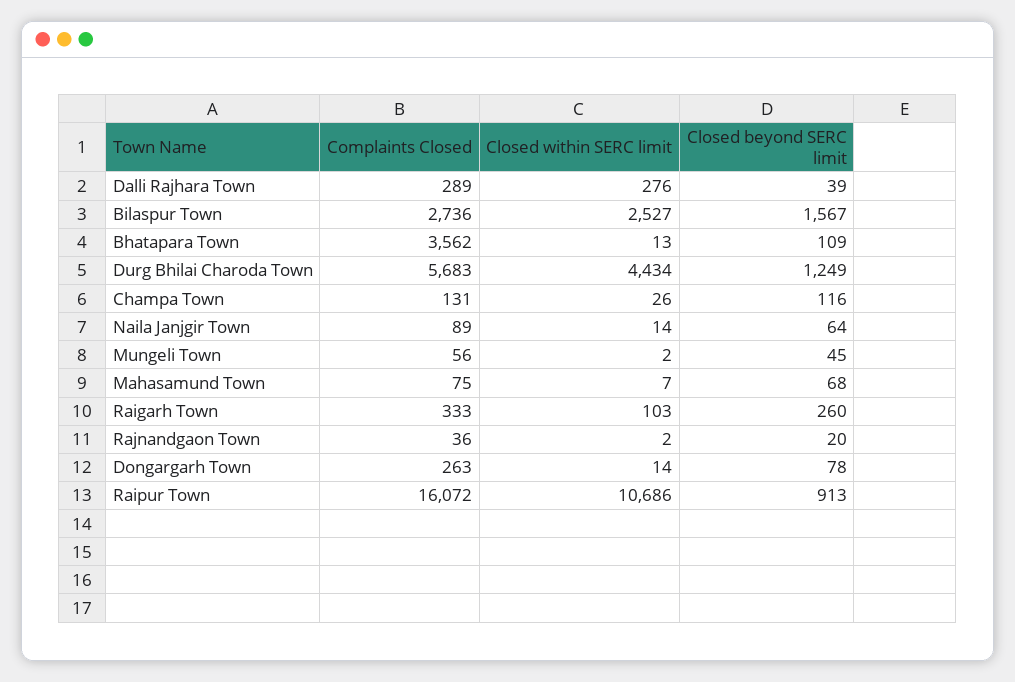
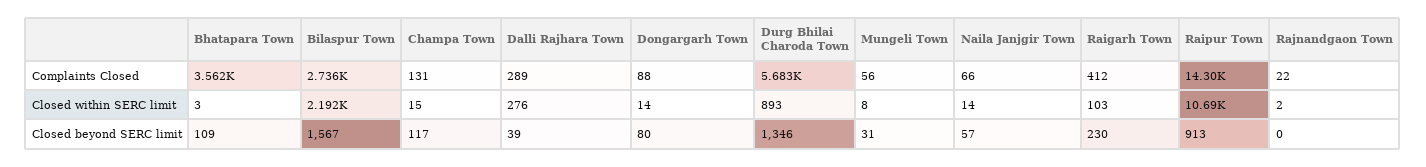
Closed within SERC limit, Bilaspur Town: 2527 -> 2192
Closed within SERC limit, Bhatapara Town: 13 -> 3
Closed within SERC limit, Durg Bhilai Charoda Town: 4434 -> 893
Closed beyond SERC limit, Durg Bhilai Charoda Town: 1249 -> 1346
Closed within SERC limit, Champa Town: 26 -> 15
Closed beyond SERC limit, Champa Town: 116 -> 117
Complaints Closed, Naila Janjgir Town: 89 -> 66
Closed beyond SERC limit, Naila Janjgir Town: 64 -> 57
Closed within SERC limit, Mungeli Town: 2 -> 8
Closed beyond SERC limit, Mungeli Town: 45 -> 31
Complaints Closed, Mahasamund Town: 75 -> none
Closed within SERC limit, Mahasamund Town: 7 -> none
Closed beyond SERC limit, Mahasamund Town: 68 -> none
Complaints Closed, Raigarh Town: 333 -> 412
Closed beyond SERC limit, Raigarh Town: 260 -> 230
Complaints Closed, Rajnandgaon Town: 36 -> 22
Closed beyond SERC limit, Rajnandgaon Town: 20 -> 0
Complaints Closed, Dongargarh Town: 263 -> 88
Closed beyond SERC limit, Dongargarh Town: 78 -> 80
Complaints Closed, Raipur Town: 16072 -> 14300

